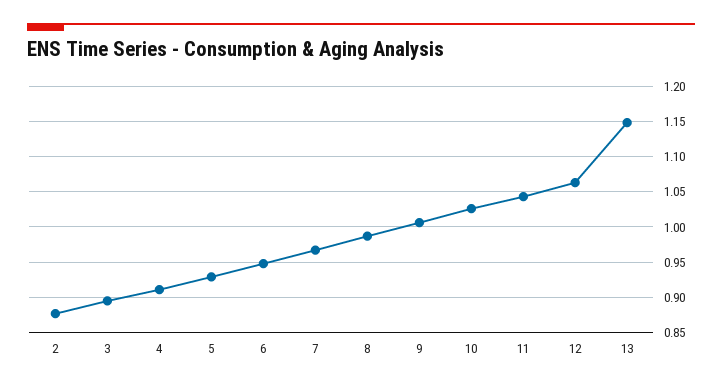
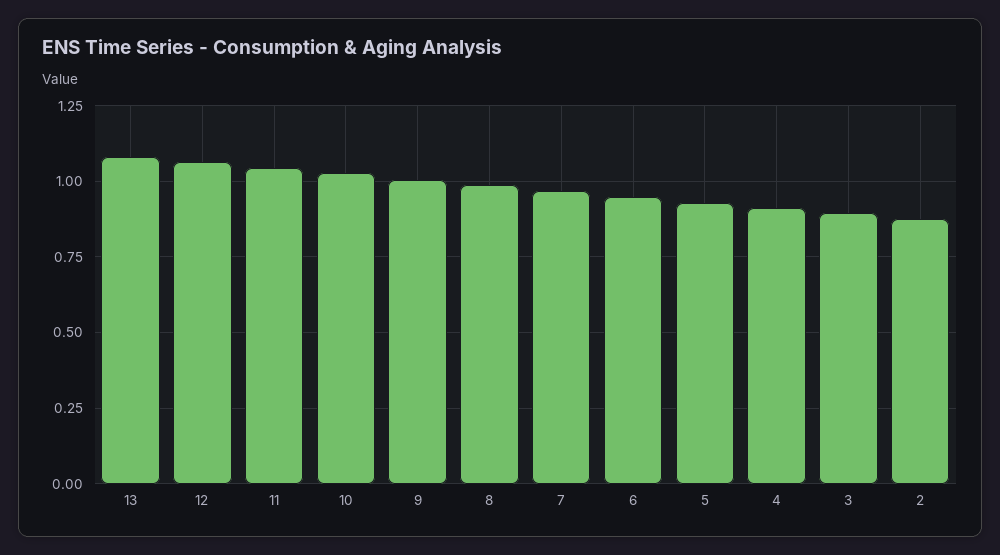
13: 1.15 -> 1.075

